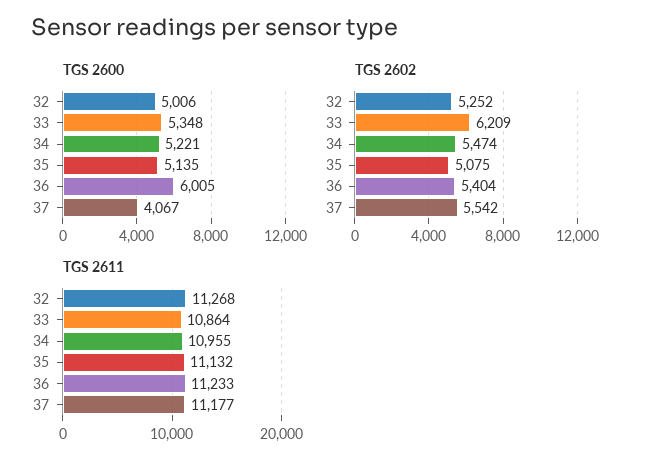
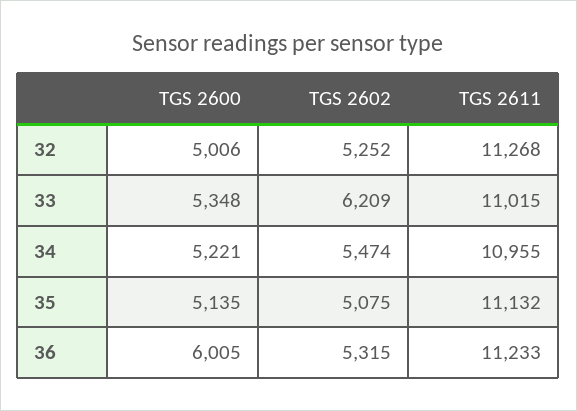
TGS 2600, 37: 4067 -> none
TGS 2602, 36: 5404 -> 5315
TGS 2602, 37: 5542 -> none
TGS 2611, 33: 10864 -> 11015
TGS 2611, 37: 11177 -> none

